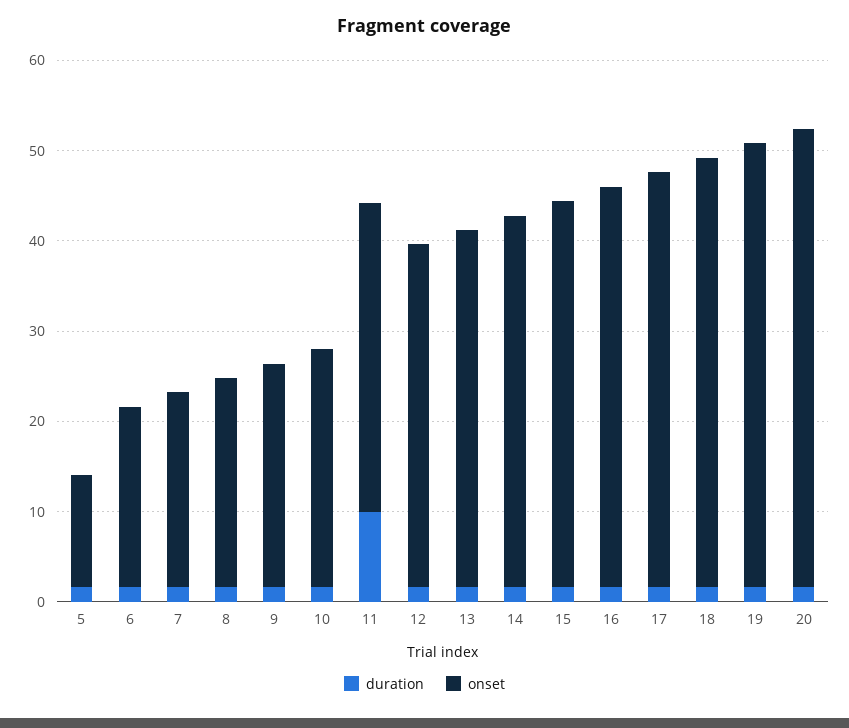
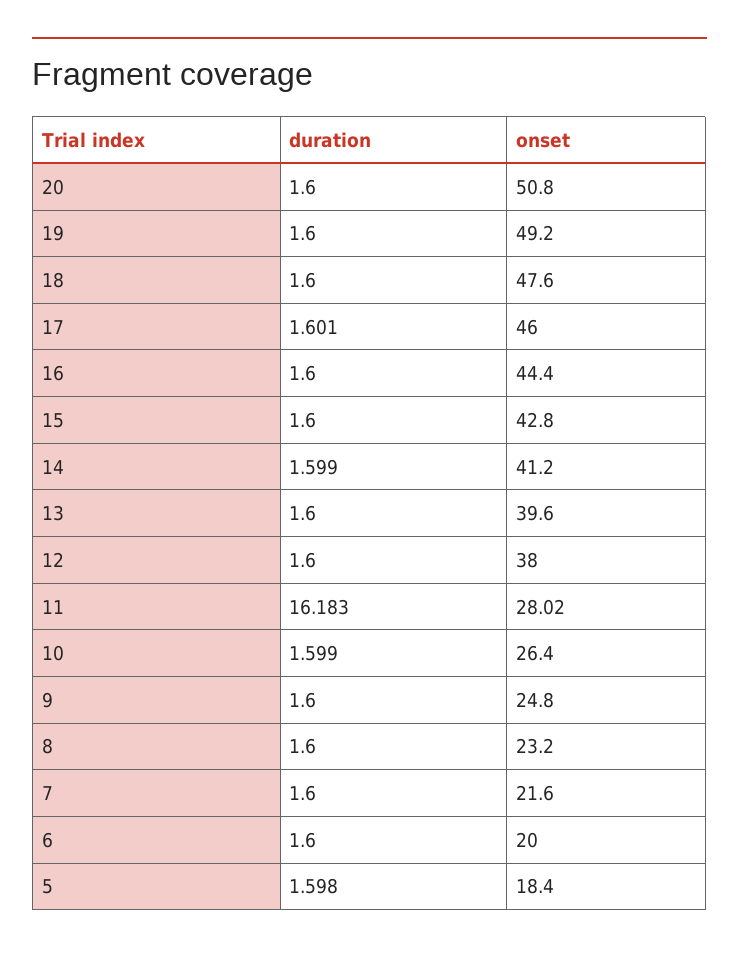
onset, 5: 12 -> 18.4
duration, 11: 10 -> 16.183
onset, 11: 34 -> 28.02

